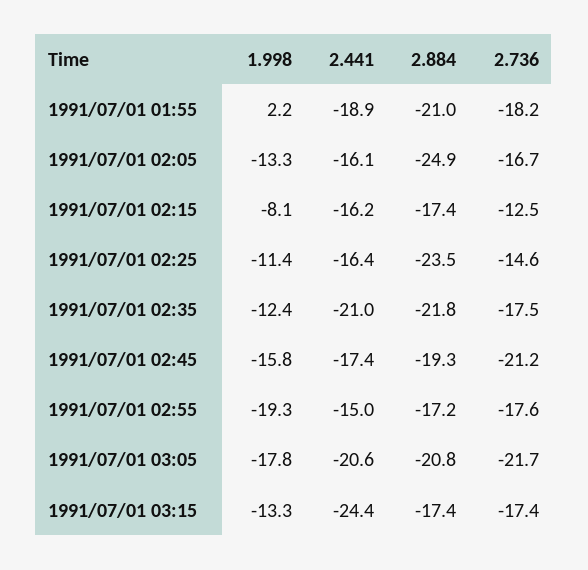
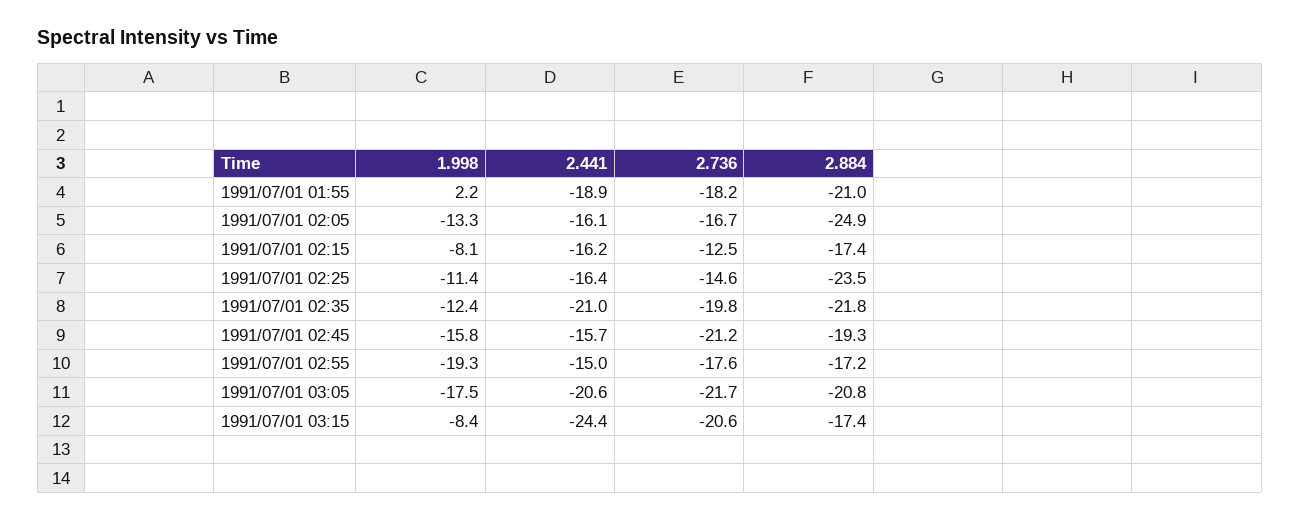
2.736, 1991/07/01 02:35: -17.5 -> -19.8
2.441, 1991/07/01 02:45: -17.4 -> -15.7
1.998, 1991/07/01 03:05: -17.8 -> -17.5
1.998, 1991/07/01 03:15: -13.3 -> -8.4
2.736, 1991/07/01 03:15: -17.4 -> -20.6

